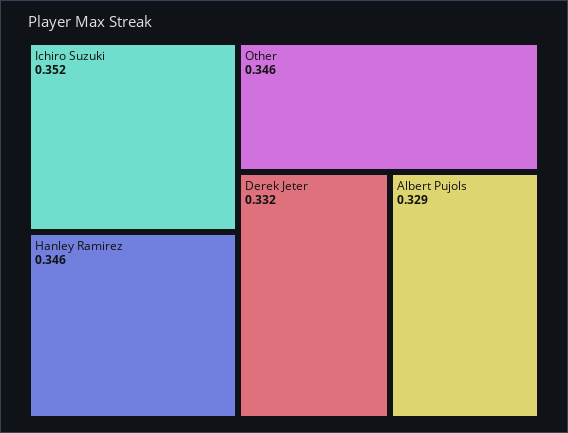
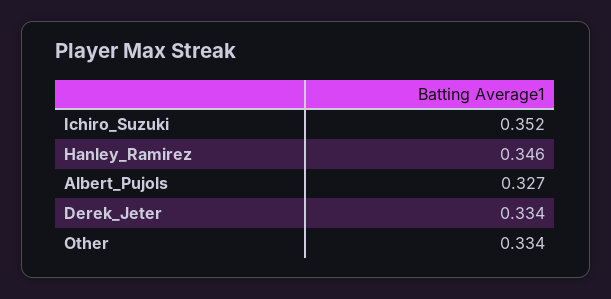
Other: 0.346 -> 0.334
Derek Jeter: 0.332 -> 0.334
Albert Pujols: 0.329 -> 0.327

